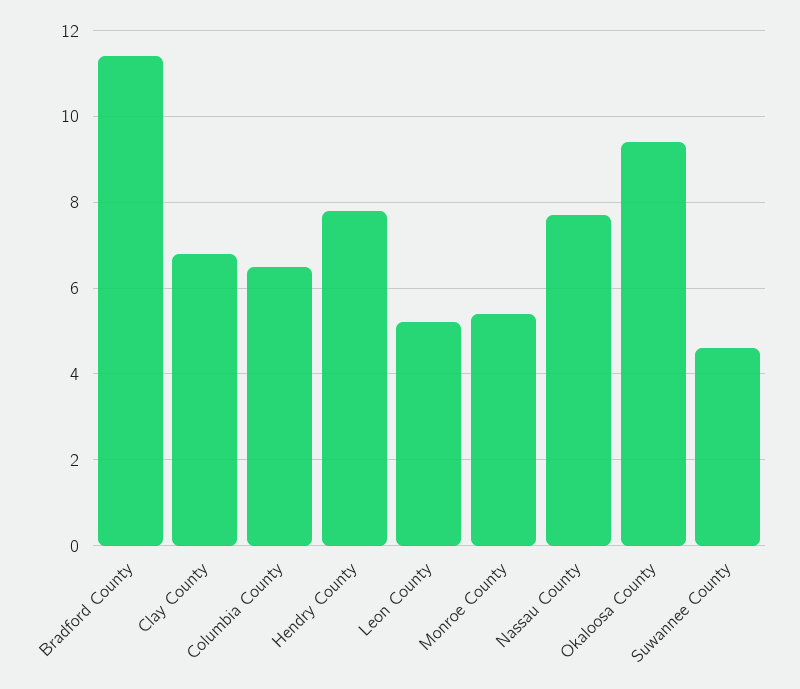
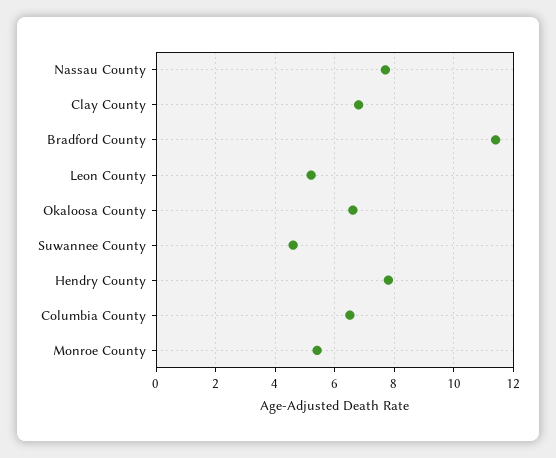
Okaloosa County: 9.5 -> 6.5

